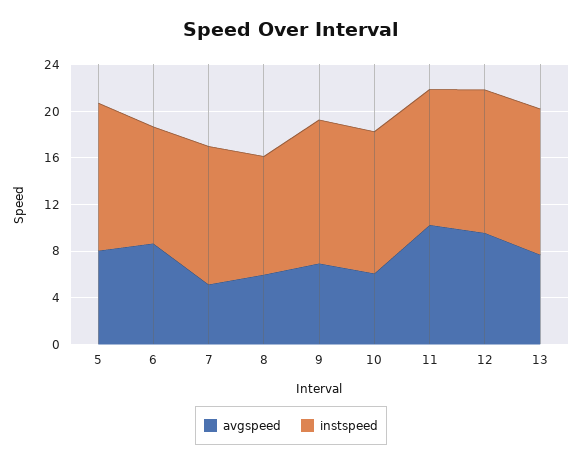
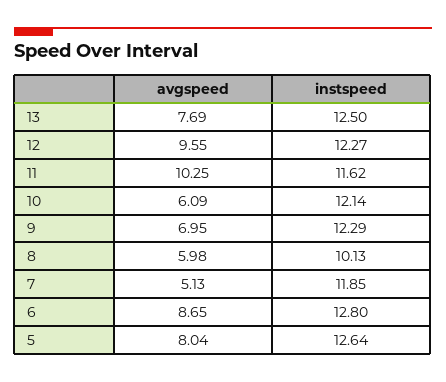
instspeed, 6: 10 -> 12.8

